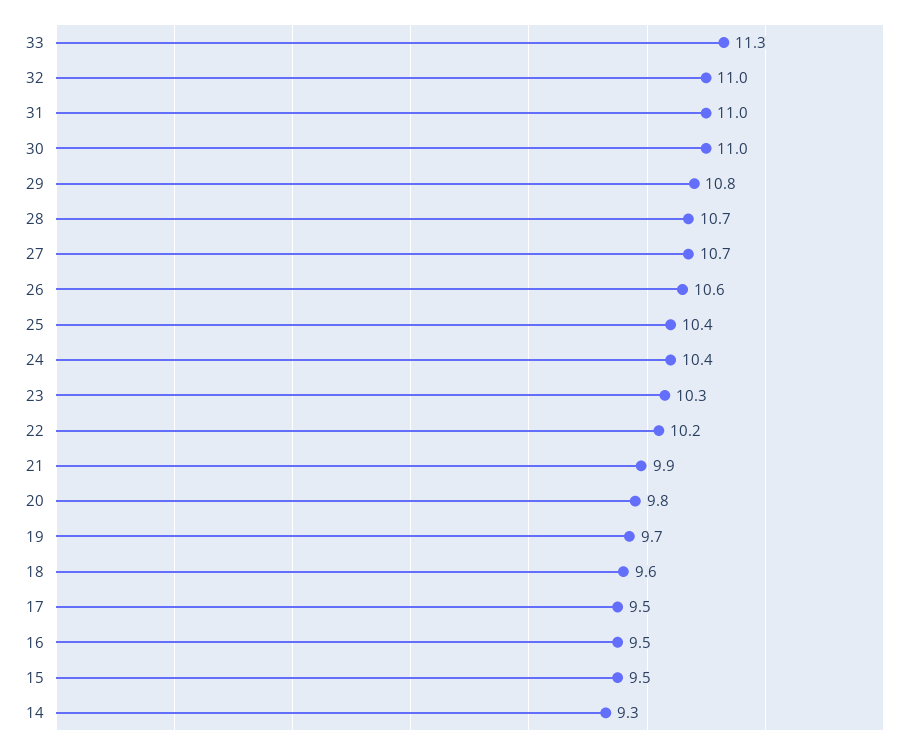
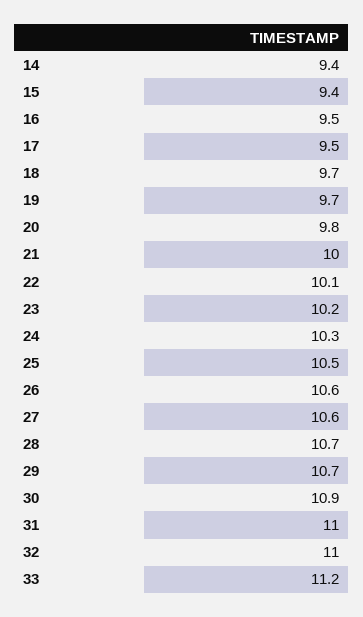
33: 11.3 -> 11.2
30: 11 -> 10.9
29: 10.8 -> 10.7
27: 10.7 -> 10.6
25: 10.4 -> 10.5
24: 10.4 -> 10.3
23: 10.3 -> 10.2
22: 10.2 -> 10.1
21: 9.9 -> 10
18: 9.6 -> 9.7
15: 9.5 -> 9.4
14: 9.3 -> 9.4

